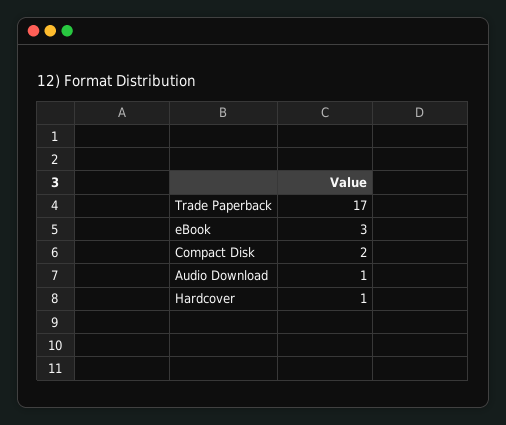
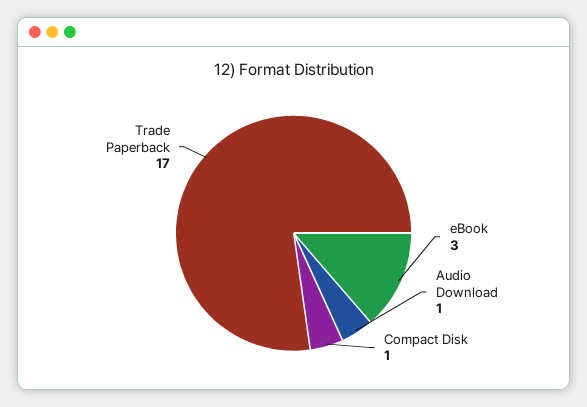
Compact Disk: 2 -> 1
Hardcover: 1 -> none

